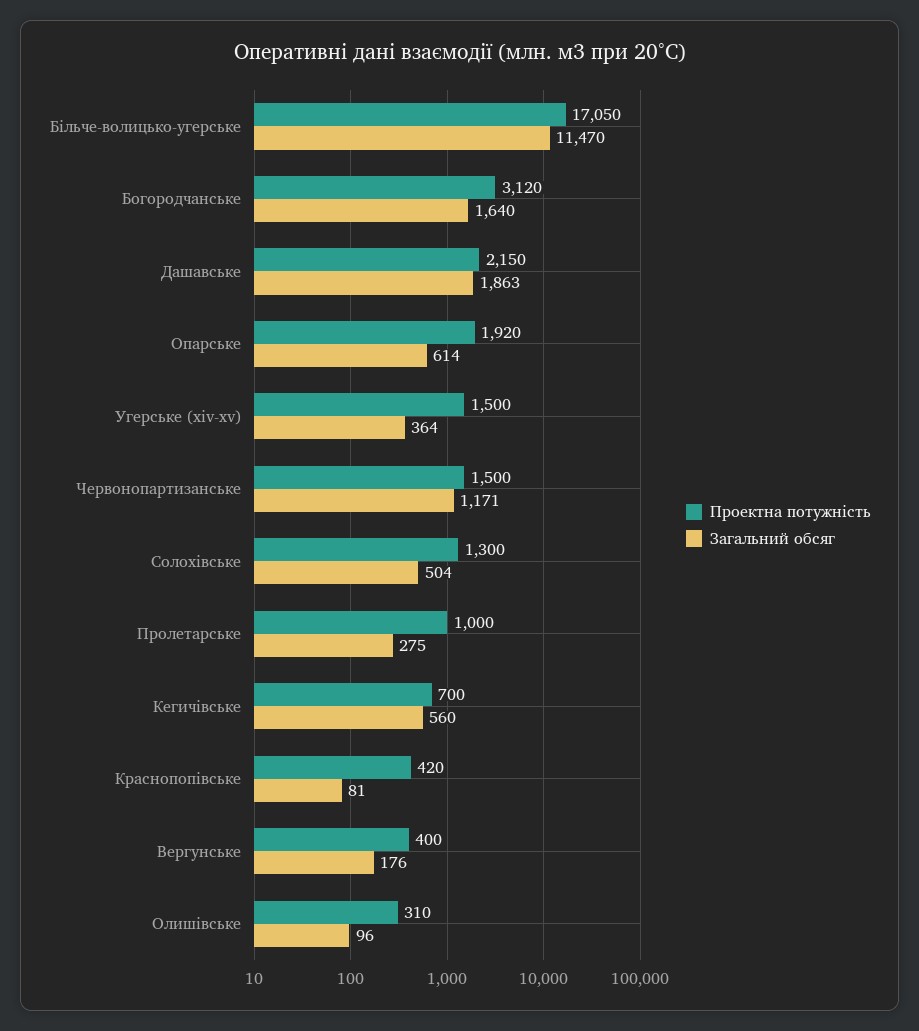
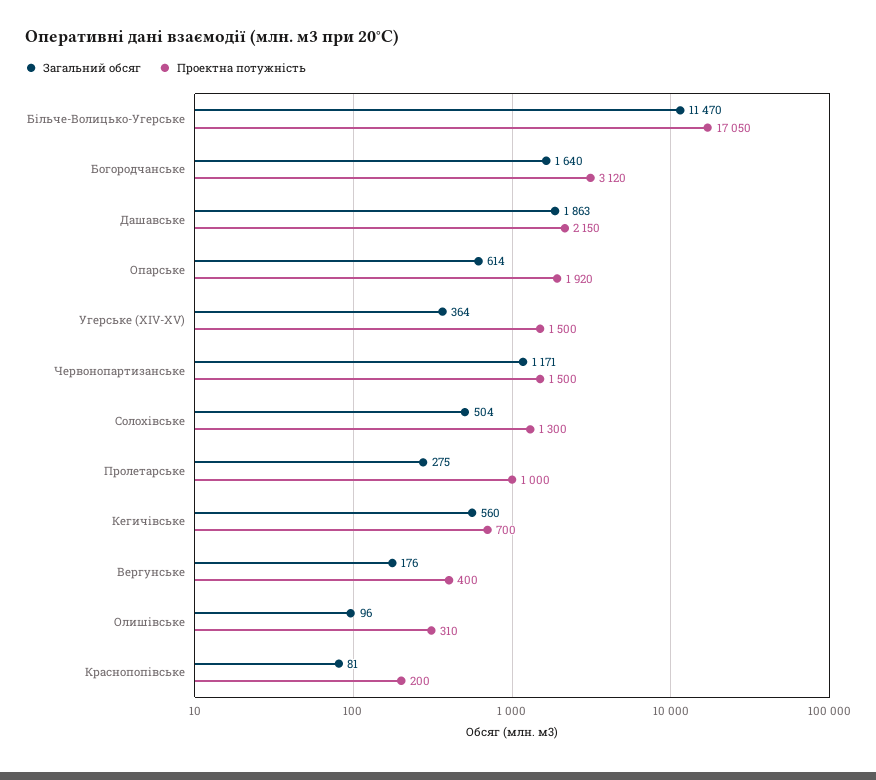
Проектна потужність, Краснопопівське: 420 -> 200

